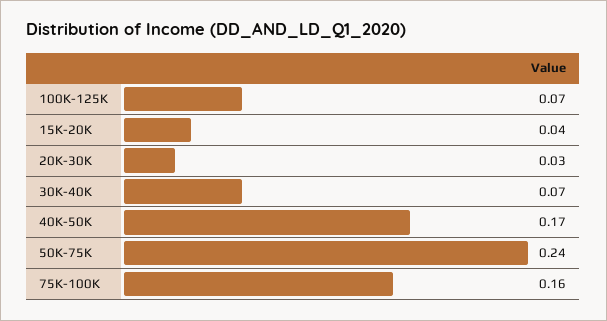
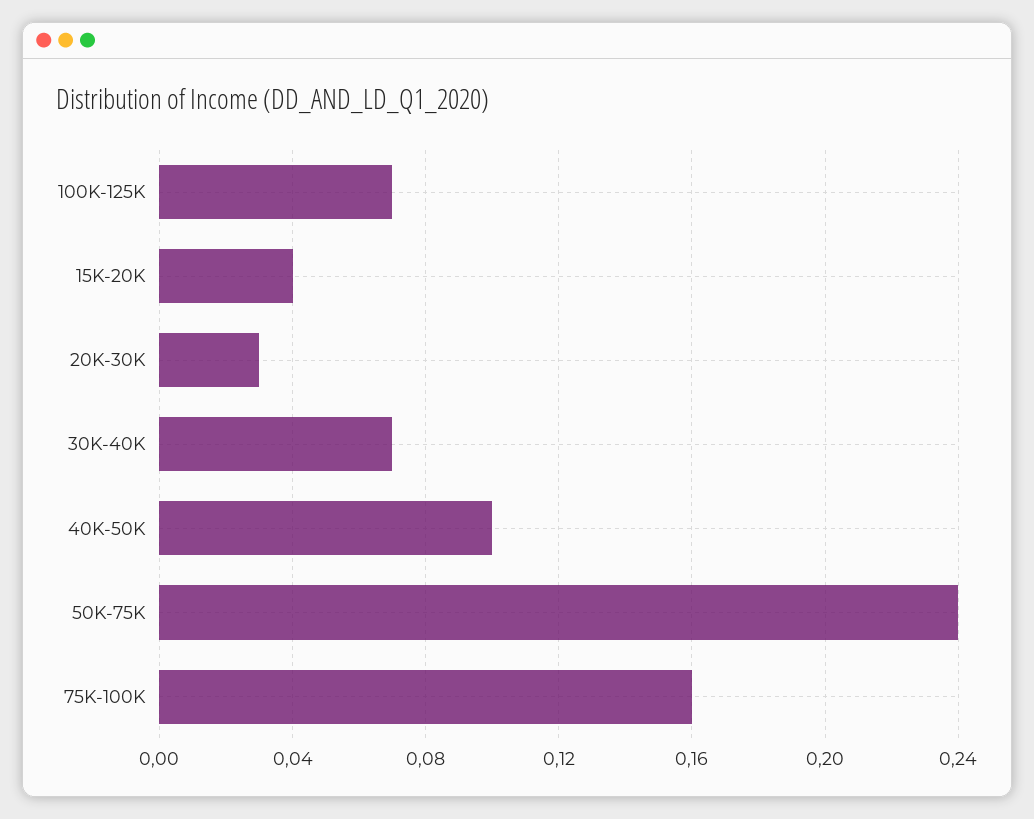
40K-50K: 0.17 -> 0.1

